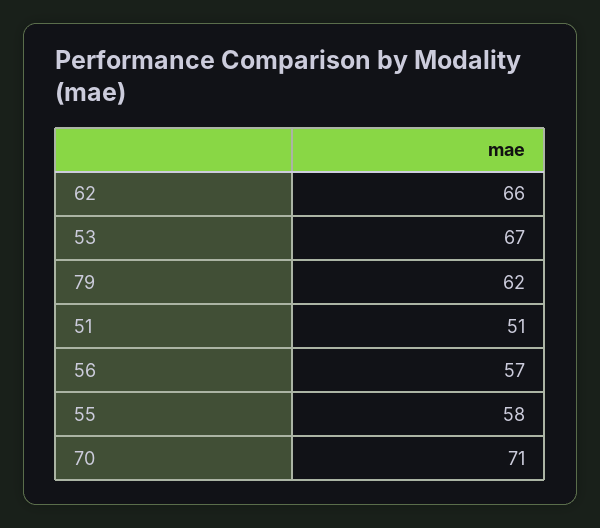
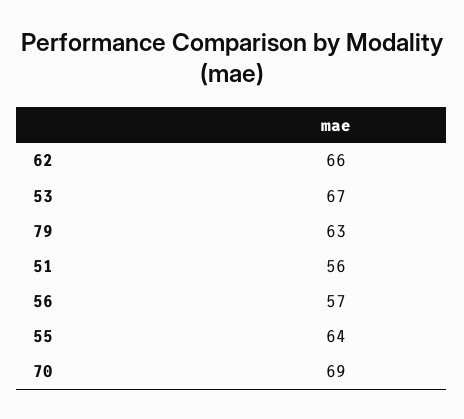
79: 62 -> 63
51: 51 -> 56
55: 58 -> 64
70: 71 -> 69

